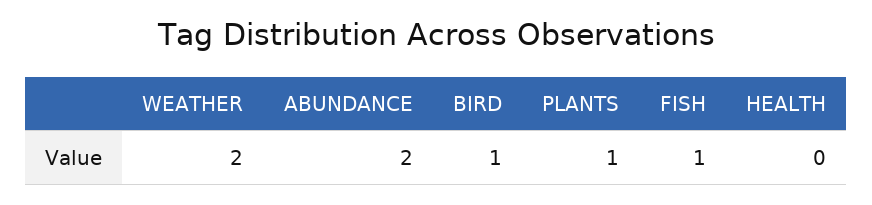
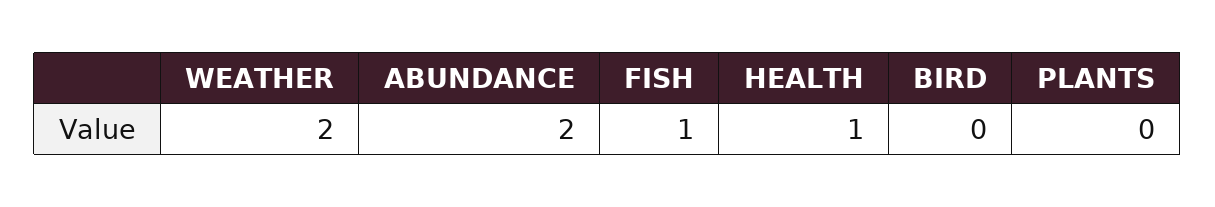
BIRD: 1 -> 0
PLANTS: 1 -> 0
HEALTH: 0 -> 1

